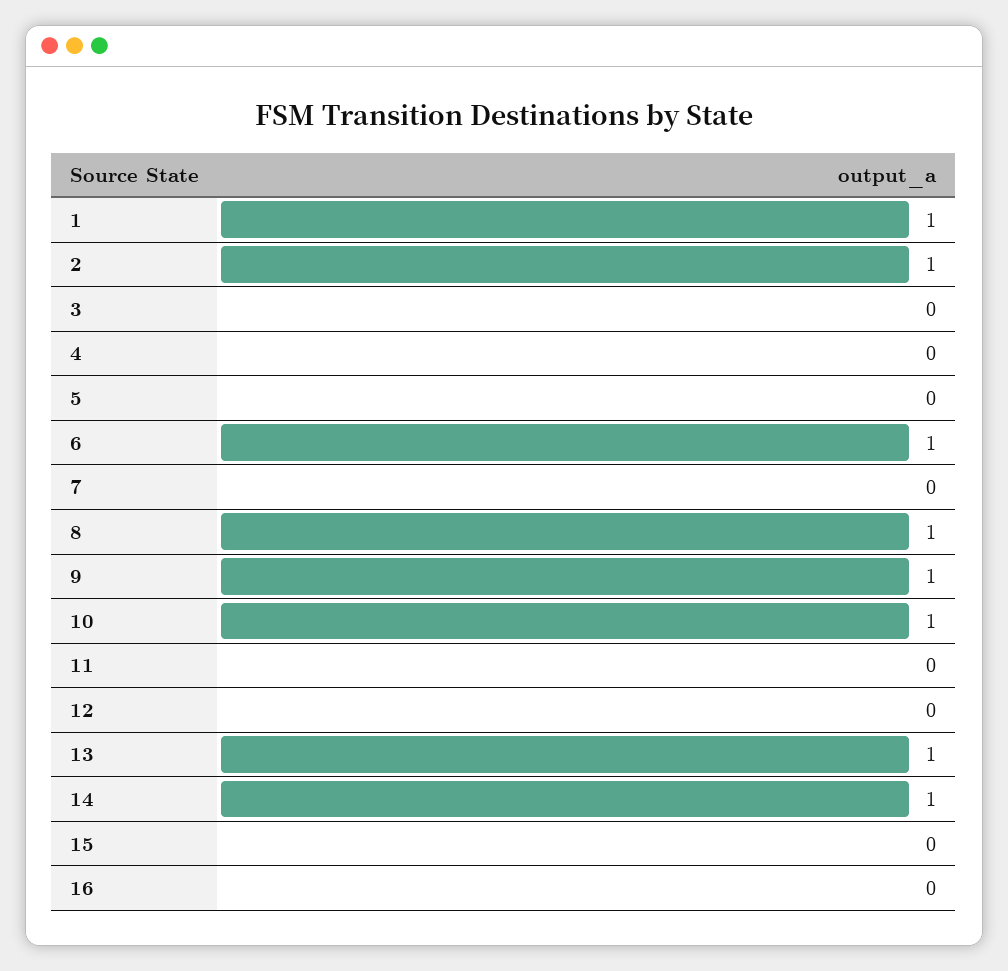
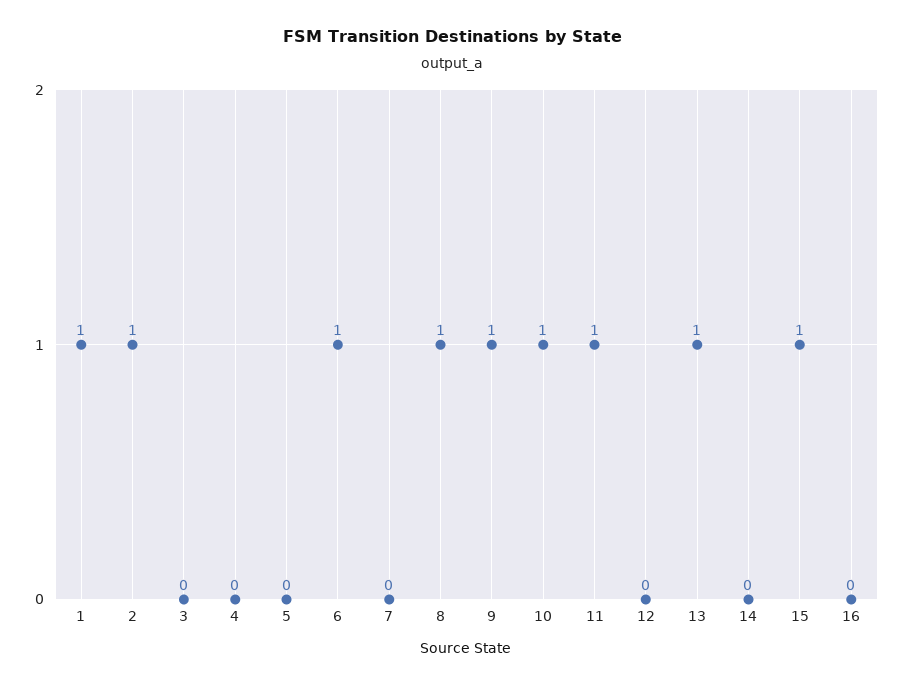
11: 0 -> 1
14: 1 -> 0
15: 0 -> 1

